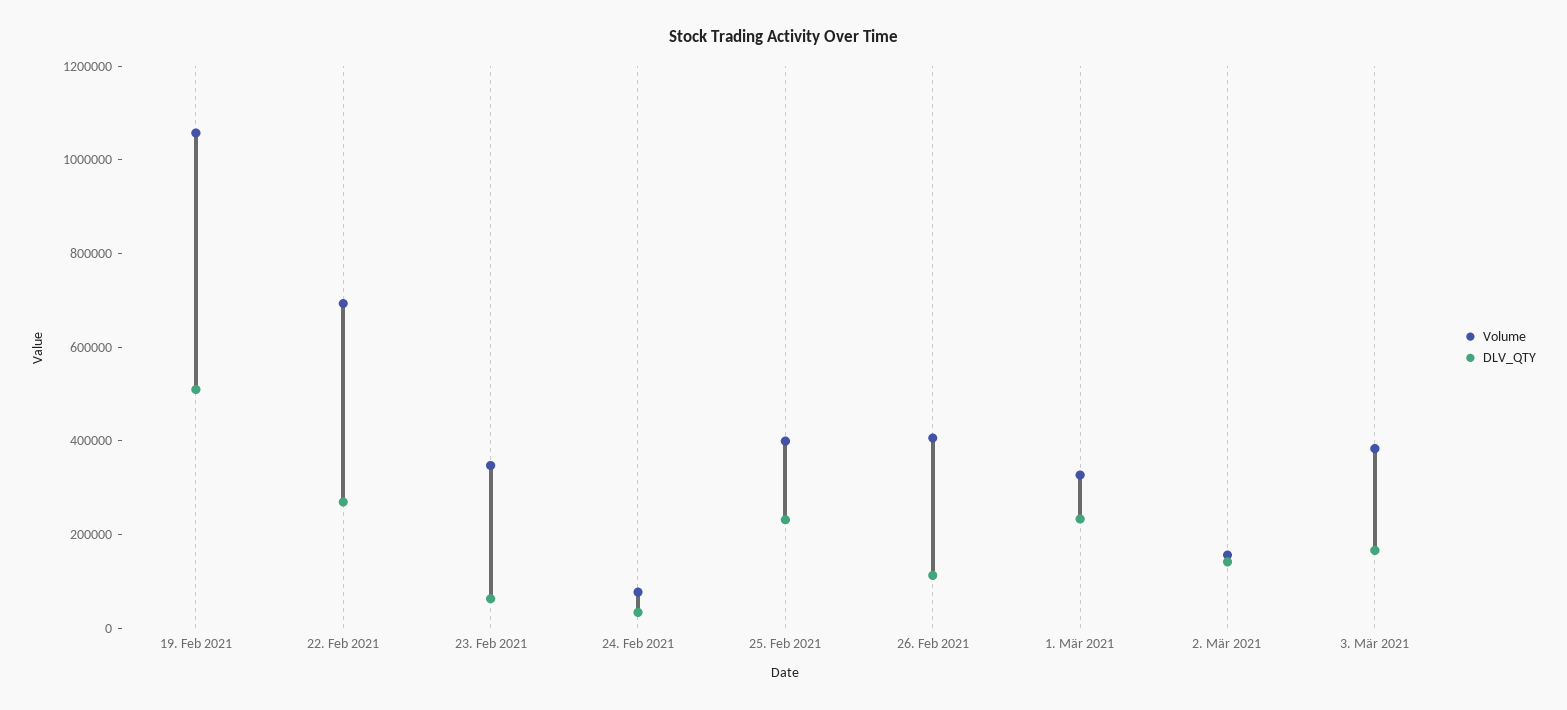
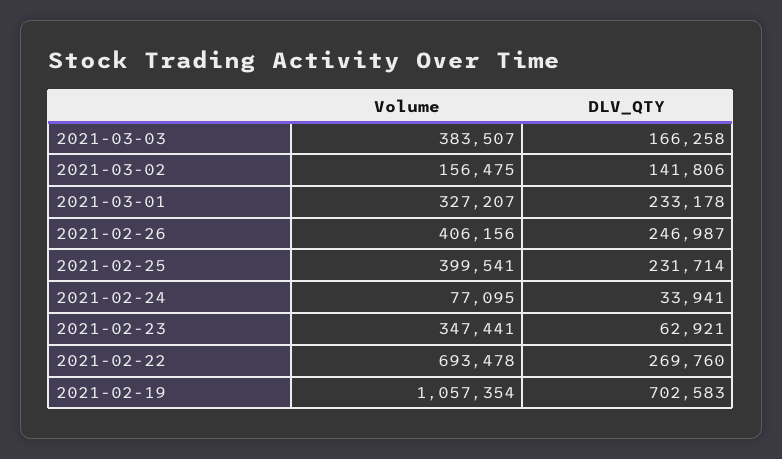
DLV_QTY, 19. Feb 2021: 500000 -> 702583
DLV_QTY, 26. Feb 2021: 100000 -> 246987

